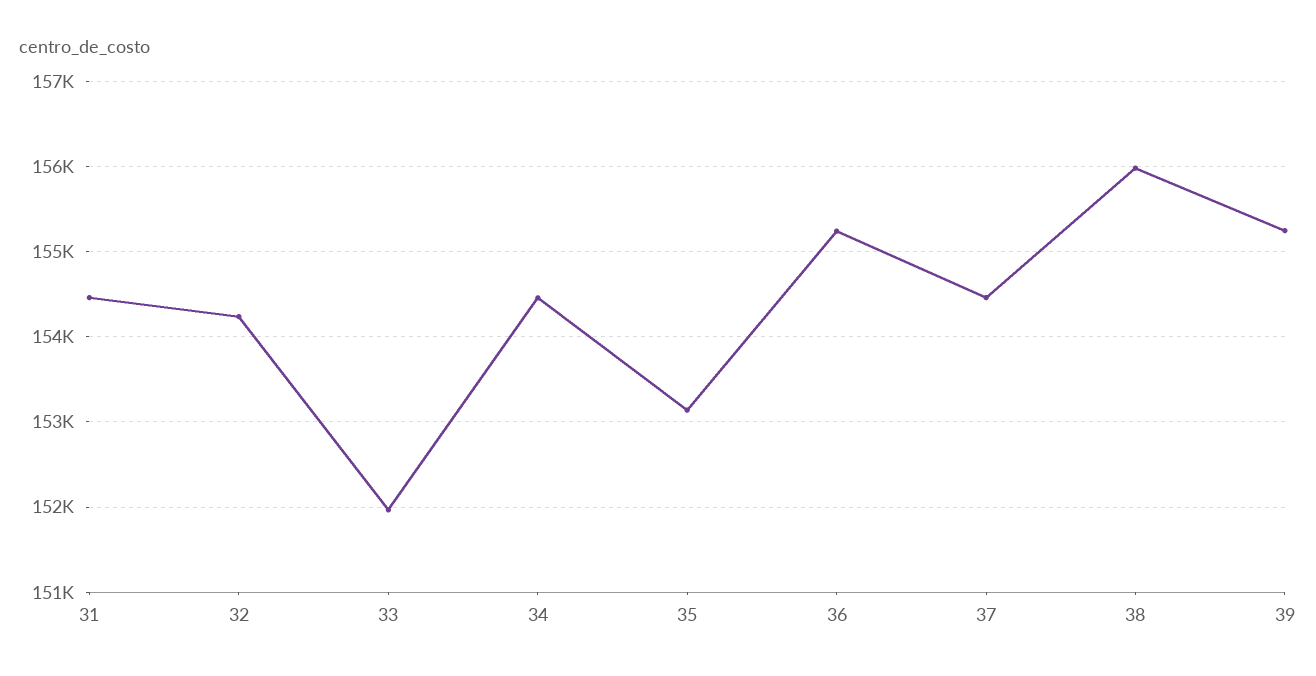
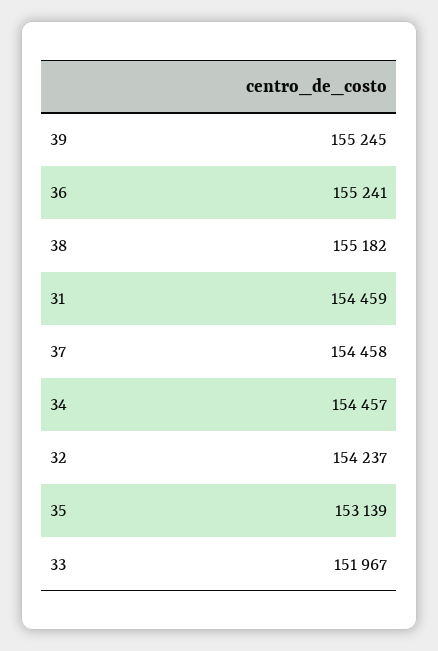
38: 156000 -> 155182

